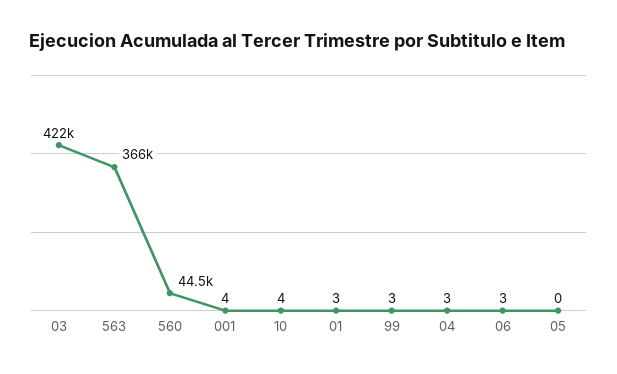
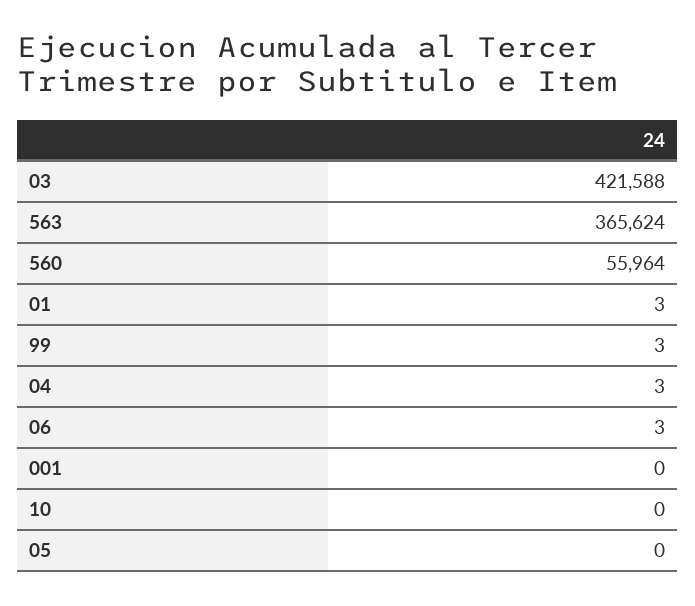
560: 44500 -> 55964
001: 4 -> 0
10: 4 -> 0

